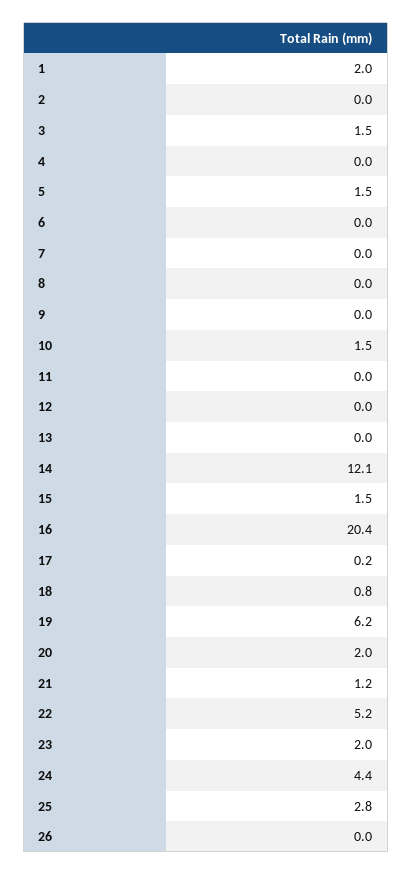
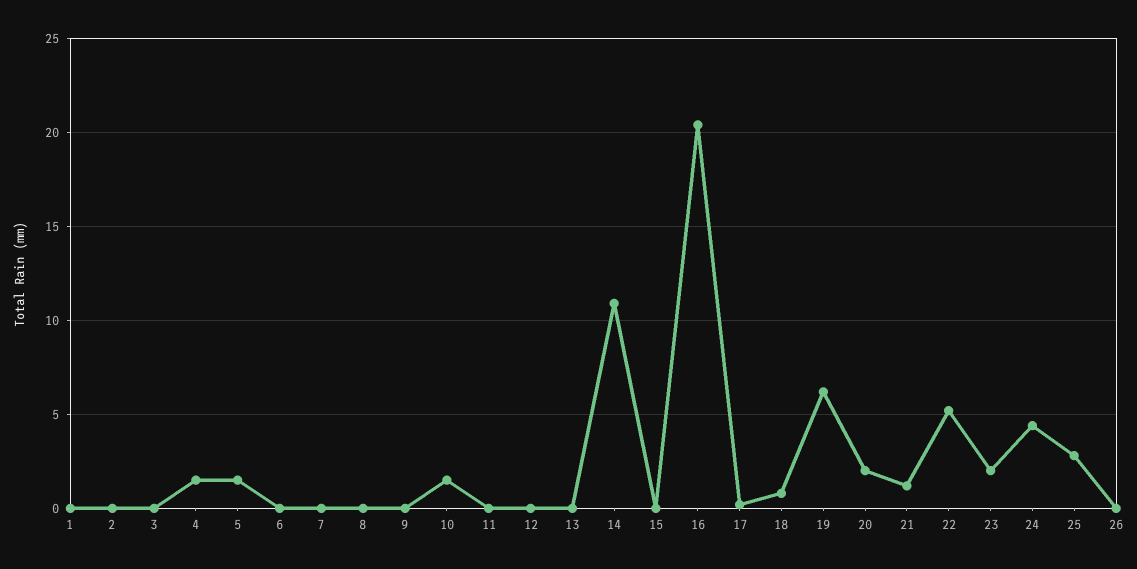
1: 2 -> 0
3: 1.5 -> 0
4: 0 -> 1.5
14: 12.1 -> 11
15: 1.5 -> 0

